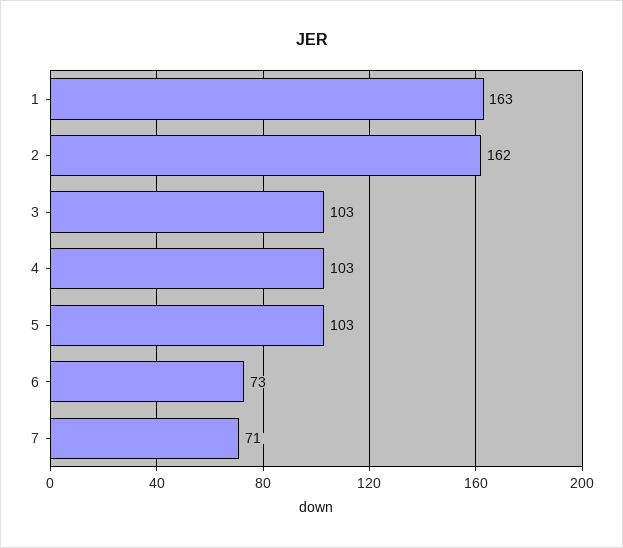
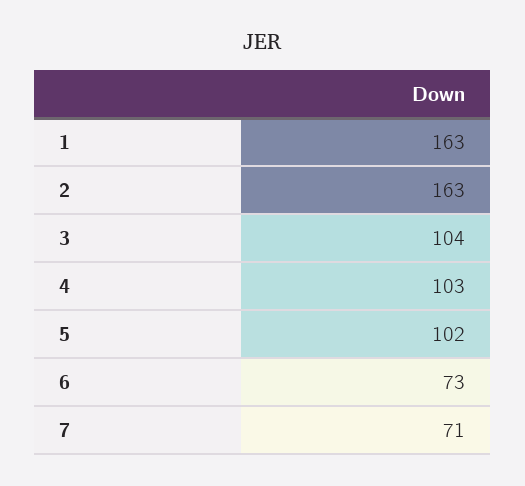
2: 162 -> 163
3: 103 -> 104
5: 103 -> 102

